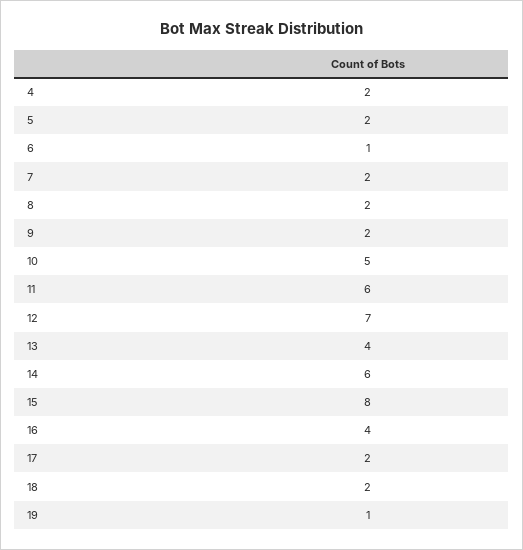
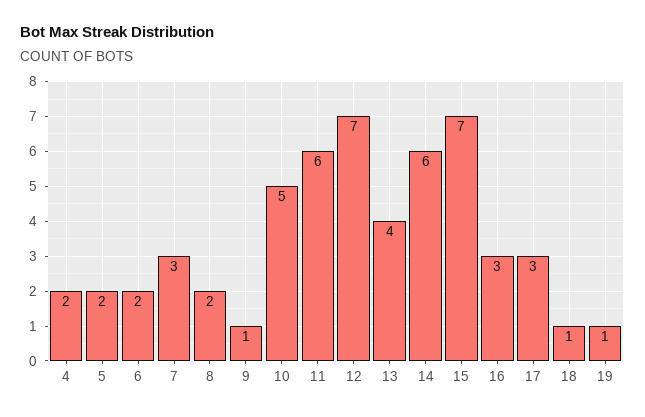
6: 1 -> 2
7: 2 -> 3
9: 2 -> 1
15: 8 -> 7
16: 4 -> 3
17: 2 -> 3
18: 2 -> 1

